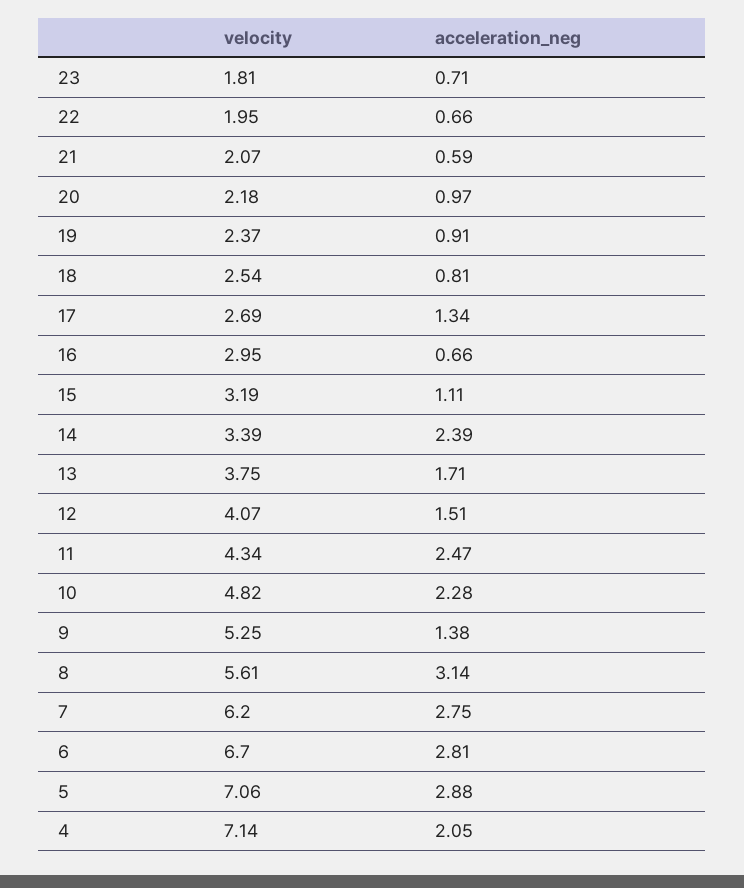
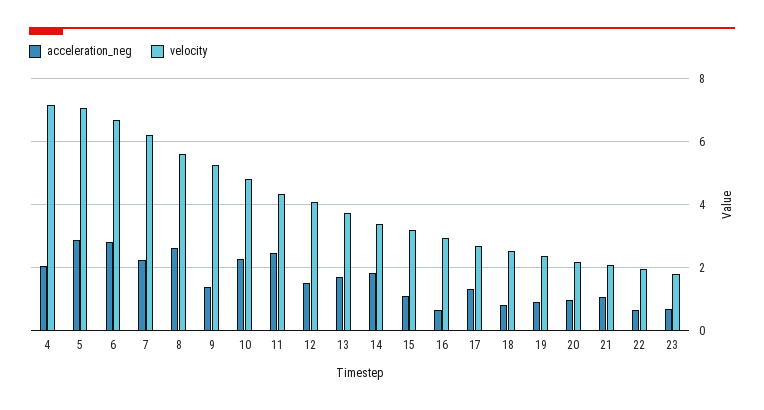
acceleration_neg, 21: 0.59 -> 1
acceleration_neg, 14: 2.39 -> 1.8
acceleration_neg, 8: 3.14 -> 2.6
acceleration_neg, 7: 2.75 -> 2.2

